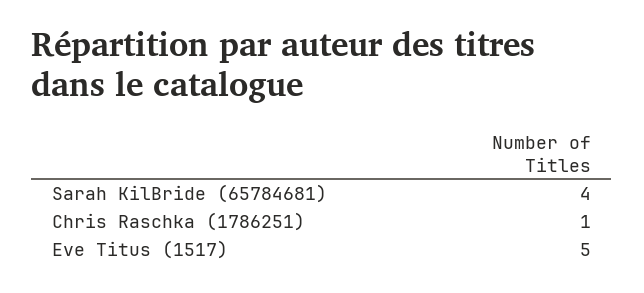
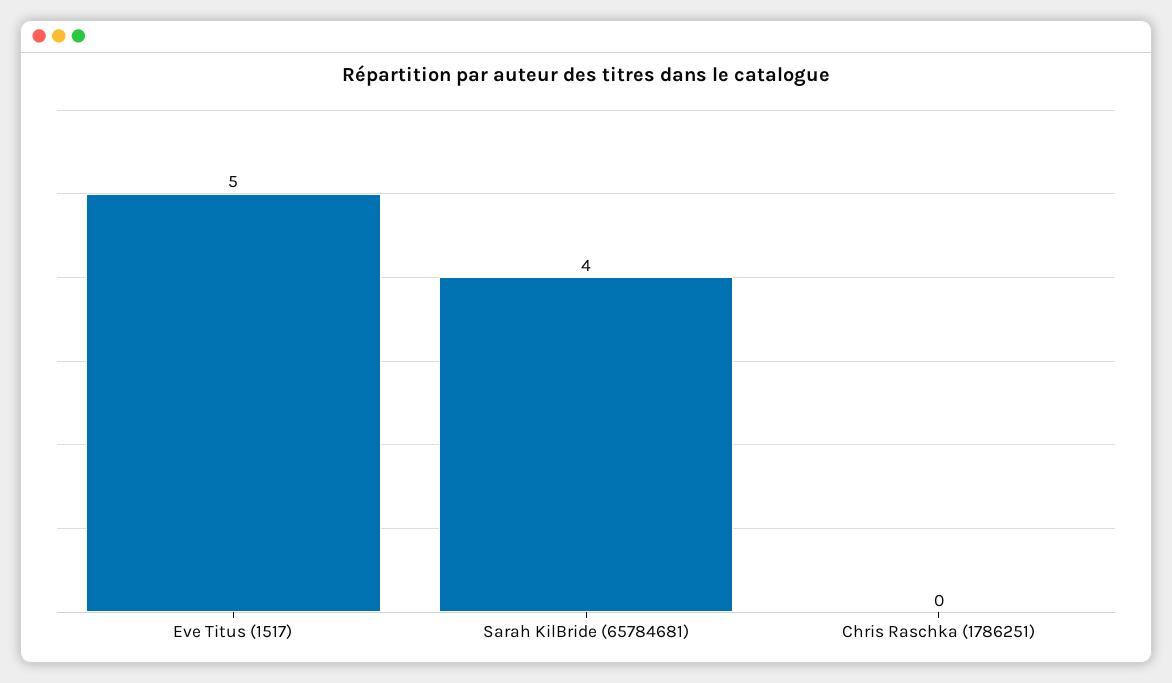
Chris Raschka (1786251): 1 -> 0

